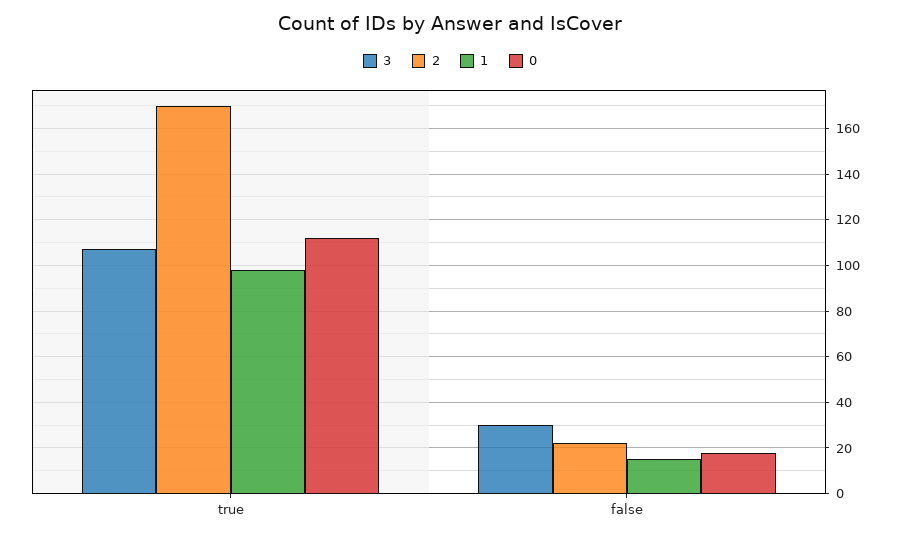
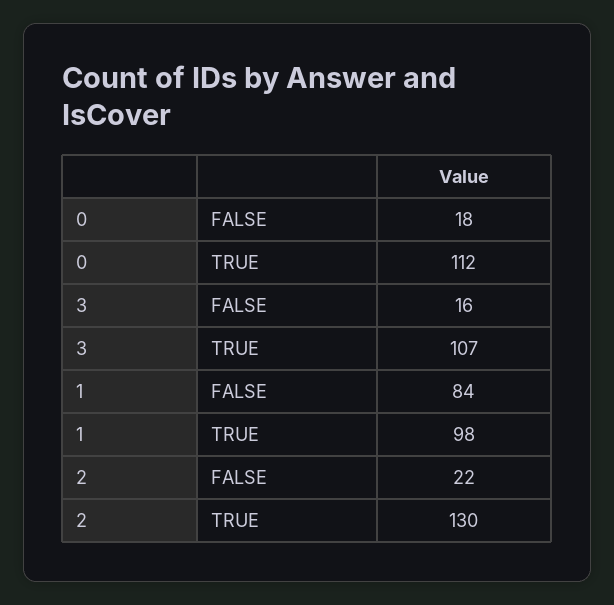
2, true: 170 -> 130
3, false: 30 -> 16
1, false: 15 -> 84

